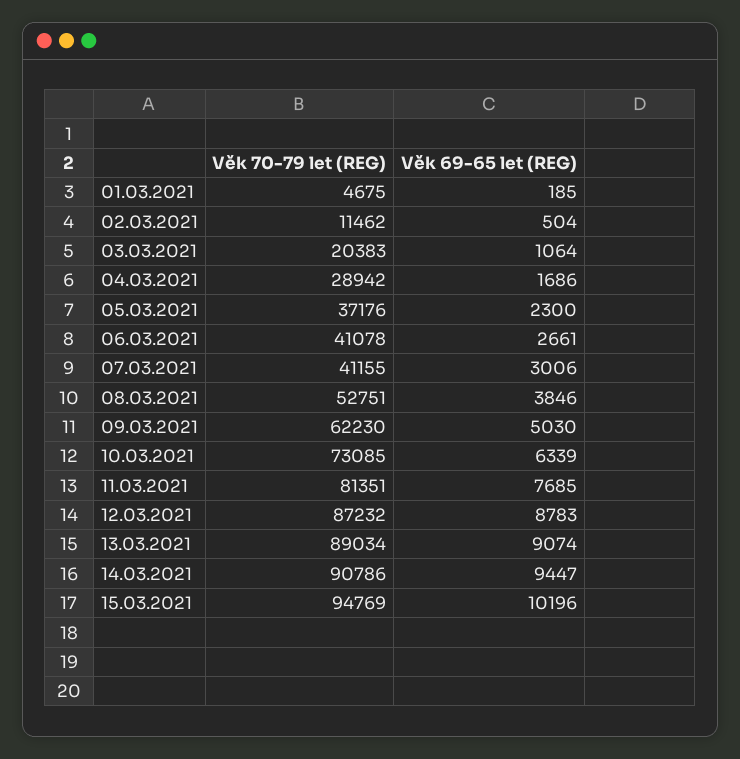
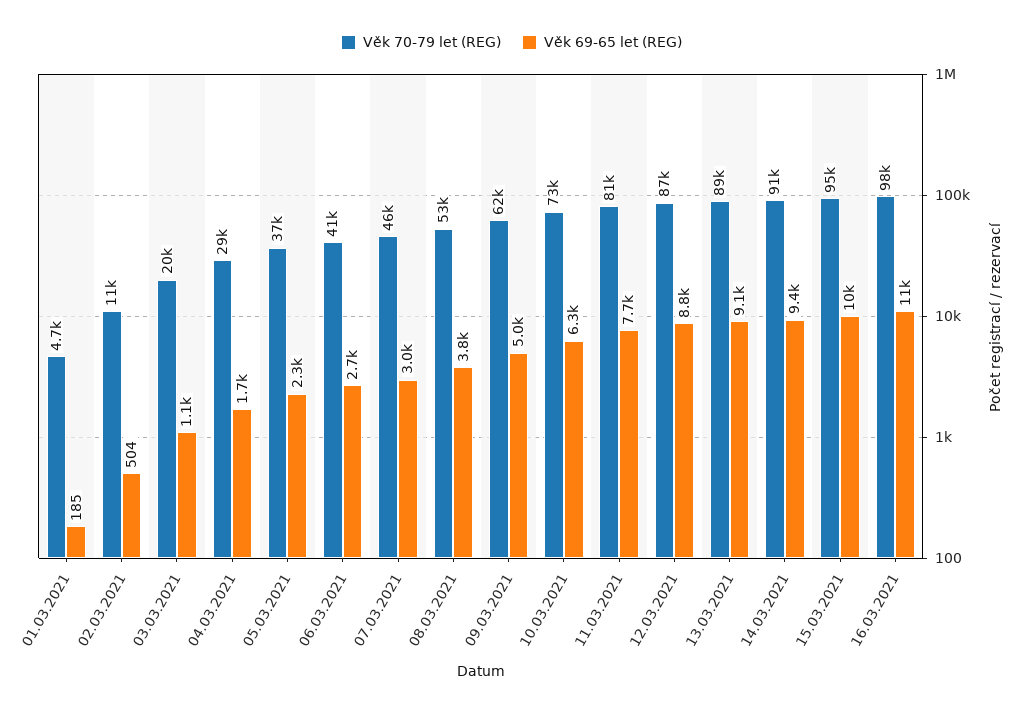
Věk 70-79 let (REG), 07.03.2021: 41155 -> 46000
Věk 70-79 let (REG), 16.03.2021: none -> 98000
Věk 69-65 let (REG), 16.03.2021: none -> 11000

